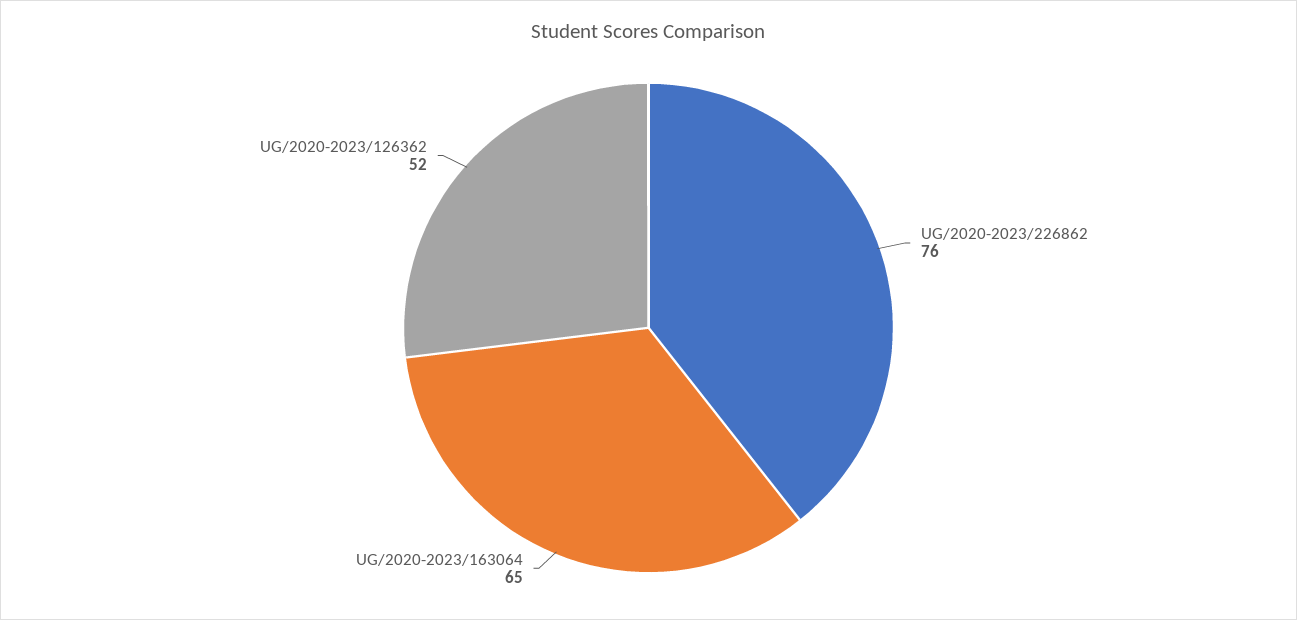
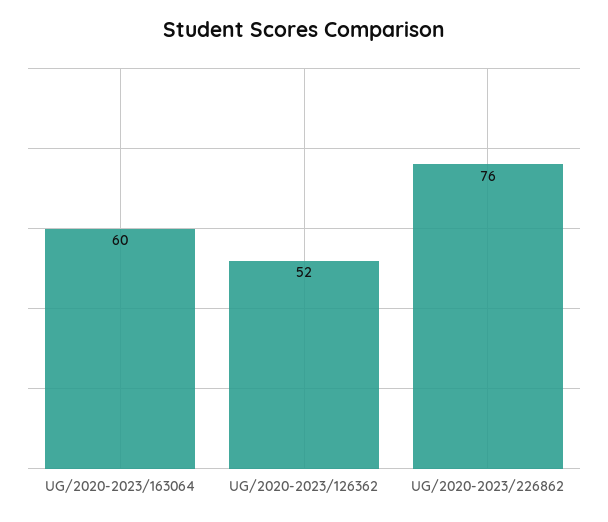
UG/2020-2023/163064: 65 -> 60

